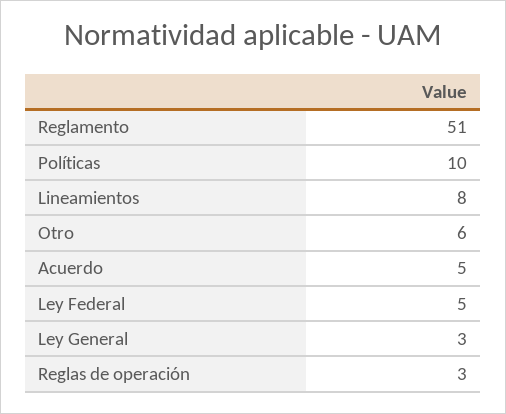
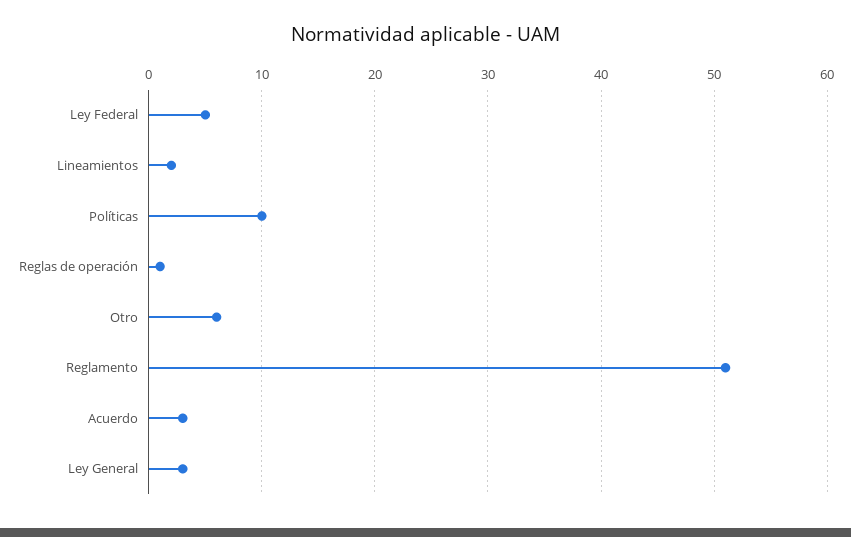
Lineamientos: 8 -> 2
Acuerdo: 5 -> 3
Reglas de operación: 3 -> 1

